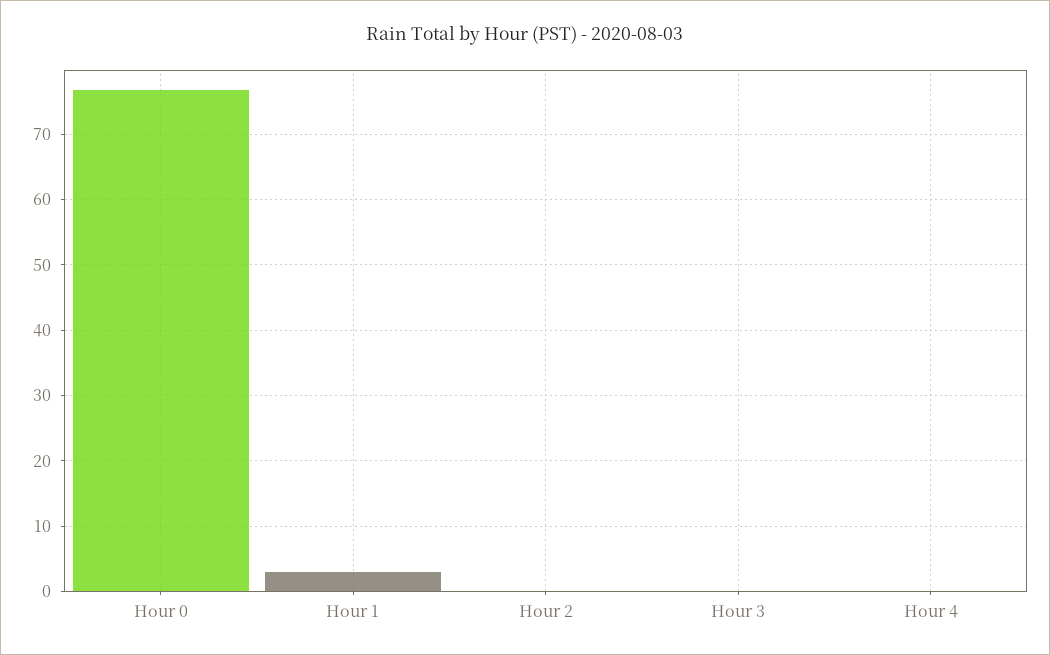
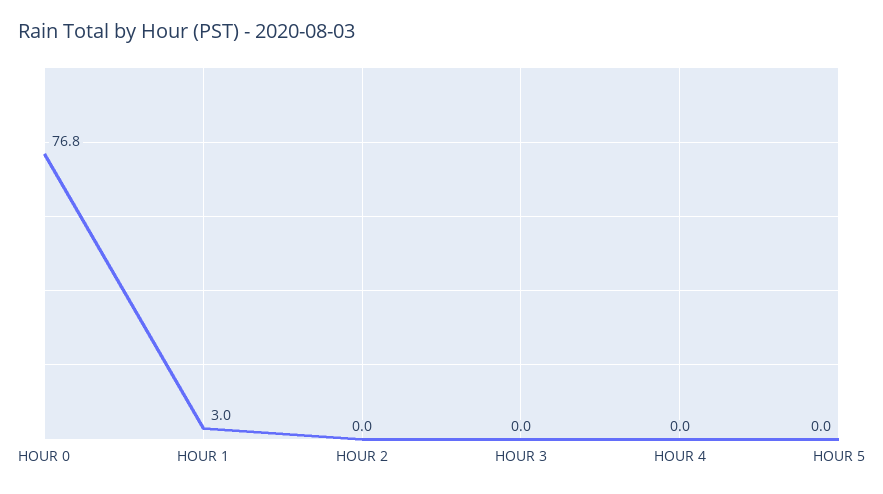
HOUR 5: none -> 0

